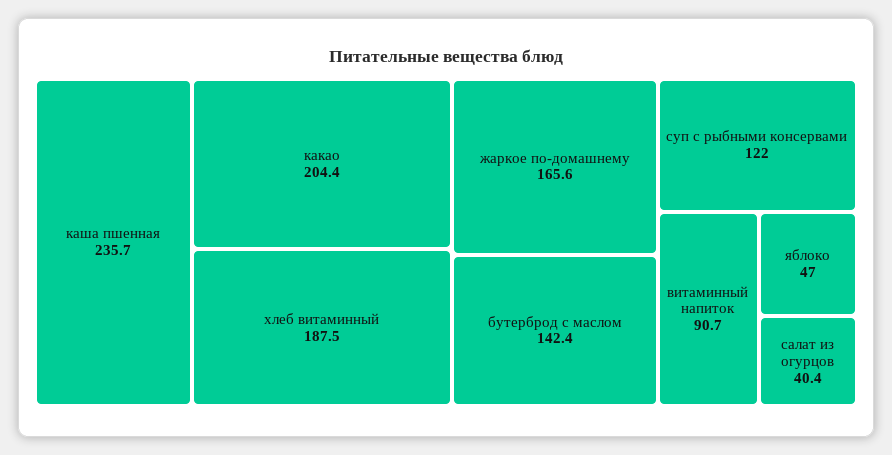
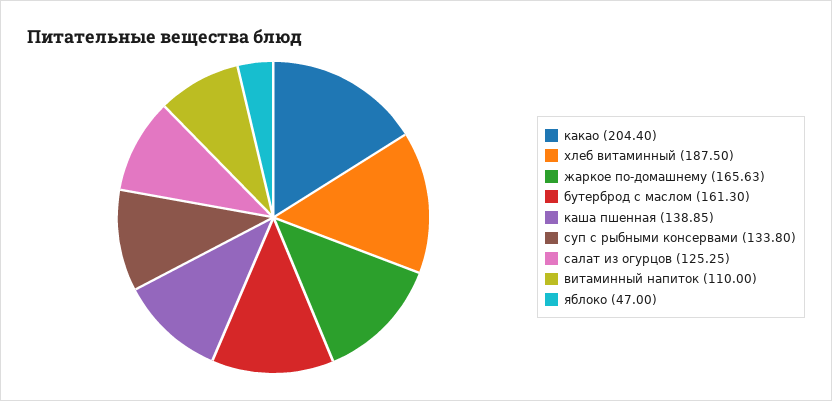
каша пшенная: 235.7 -> 138.85
бутерброд с маслом: 142.4 -> 161.3
суп с рыбными консервами: 122 -> 133.8
витаминный напиток: 90.7 -> 110
салат из огурцов: 40.4 -> 125.25

